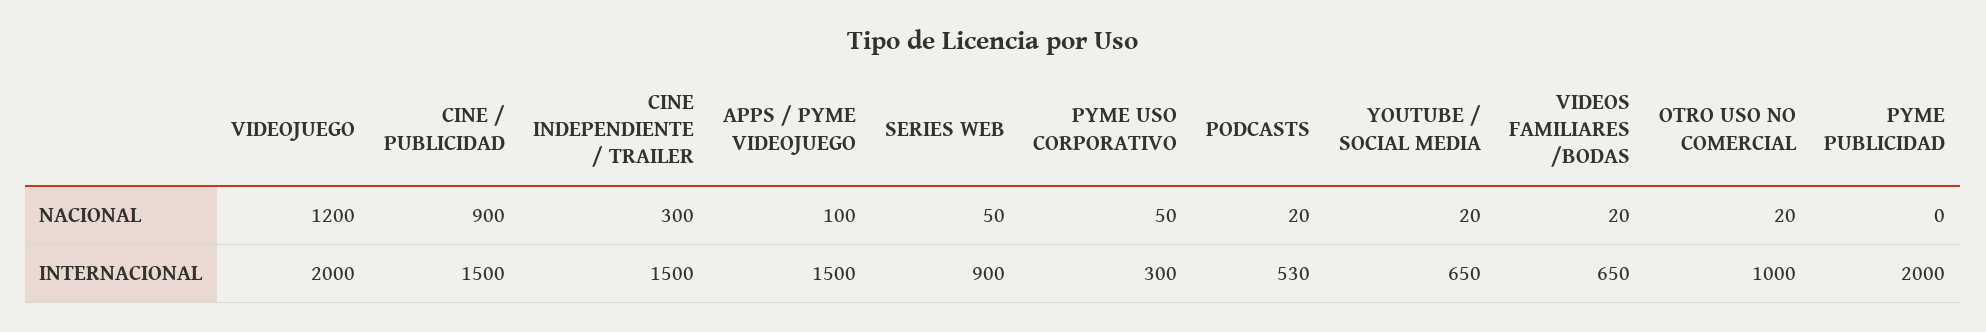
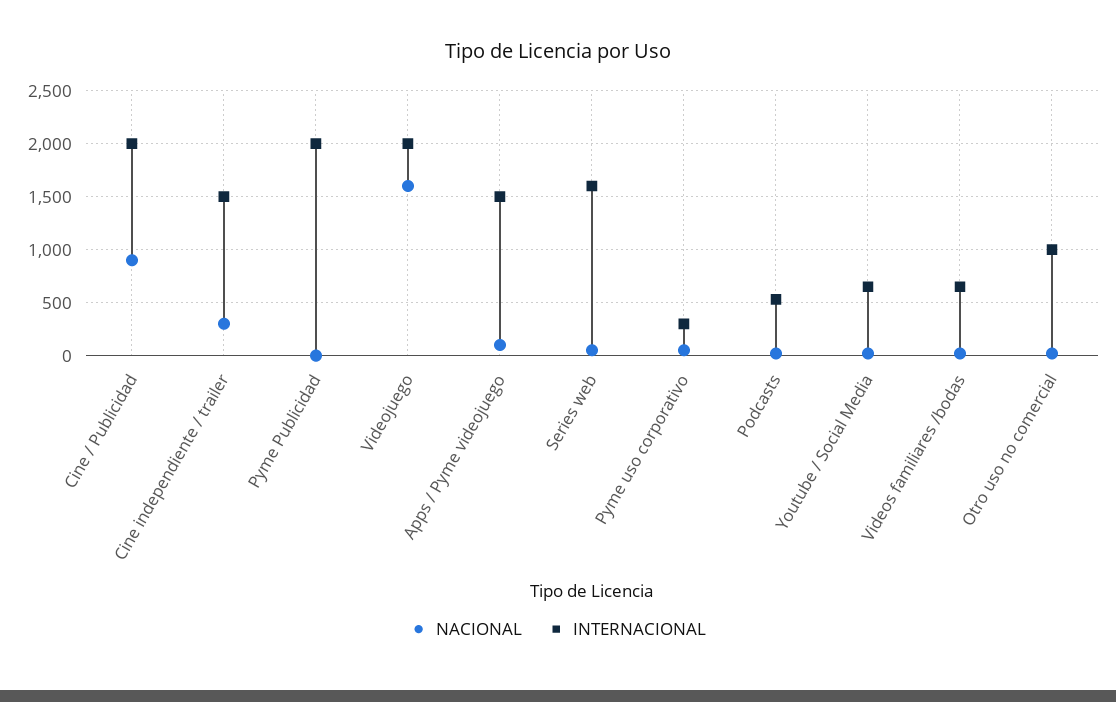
NACIONAL, VIDEOJUEGO: 1200 -> 1600
INTERNACIONAL, CINE / PUBLICIDAD: 1500 -> 2000
INTERNACIONAL, SERIES WEB: 900 -> 1600

